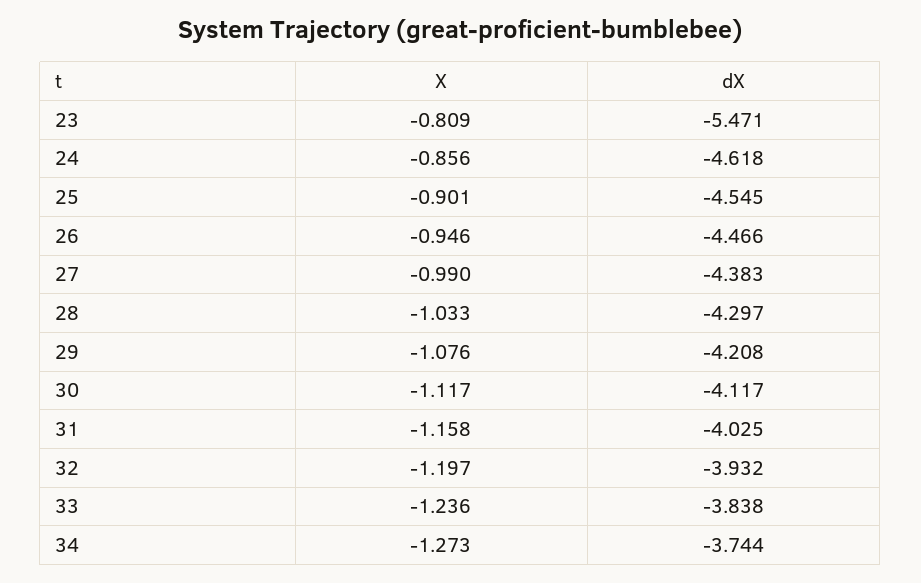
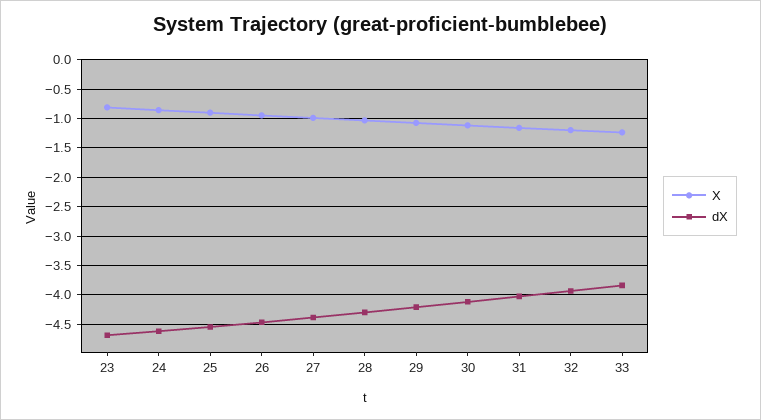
dX, 23: -5.471 -> -4.75
X, 34: -1.273 -> none
dX, 34: -3.744 -> none

